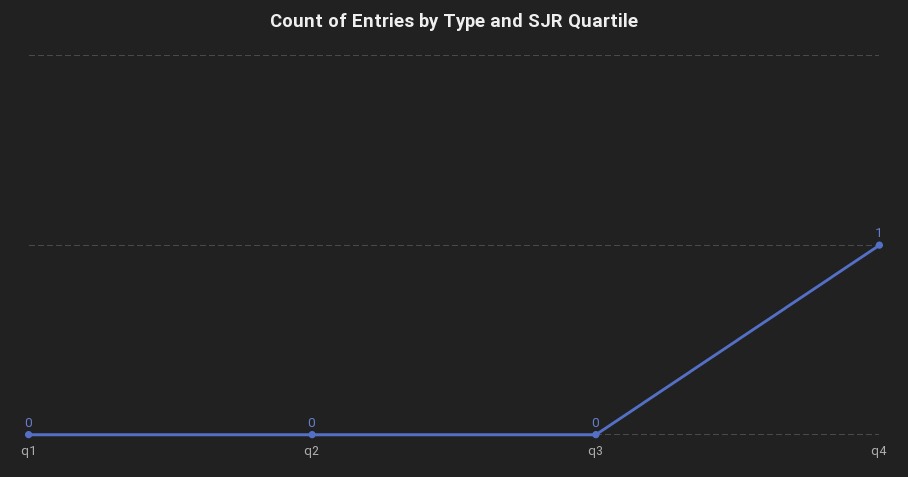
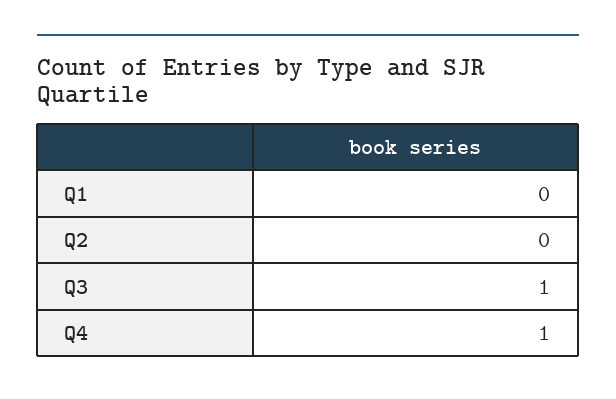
q3: 0 -> 1

